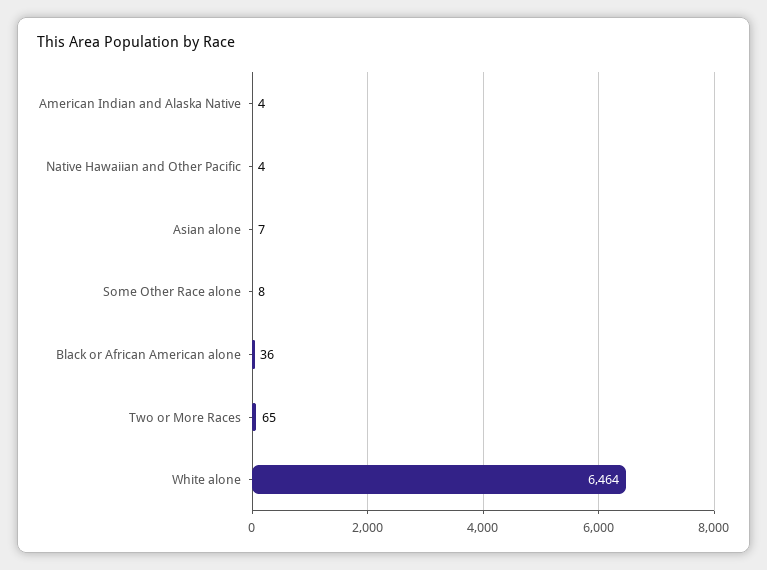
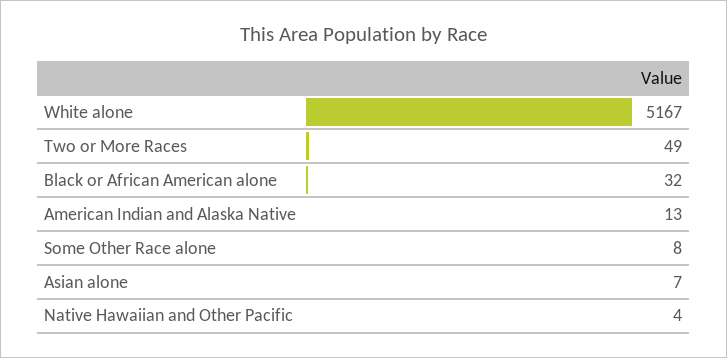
American Indian and Alaska Native: 4 -> 13
Black or African American alone: 36 -> 32
Two or More Races: 65 -> 49
White alone: 6464 -> 5167

